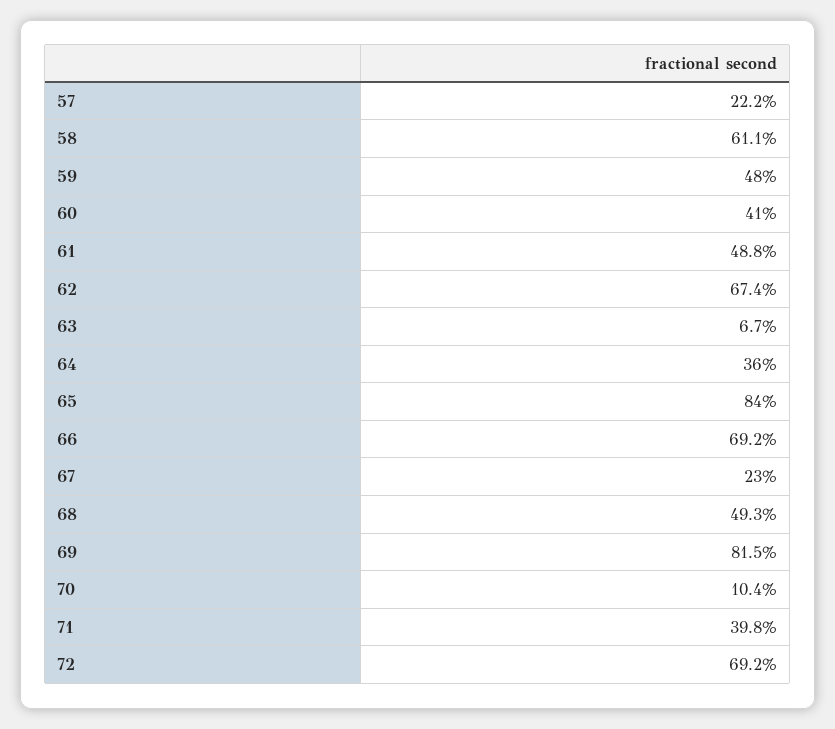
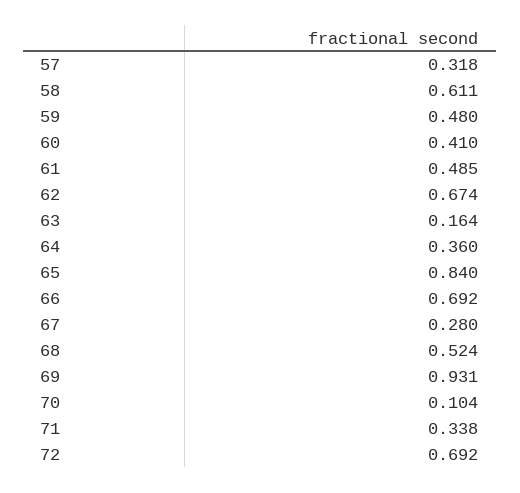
57: 0.222 -> 0.318
61: 0.488 -> 0.485
63: 0.067 -> 0.164
67: 0.23 -> 0.28
68: 0.493 -> 0.524
69: 0.815 -> 0.931
71: 0.398 -> 0.338

